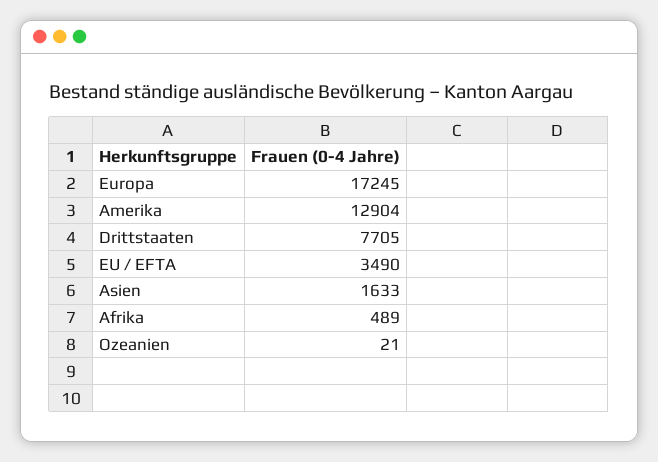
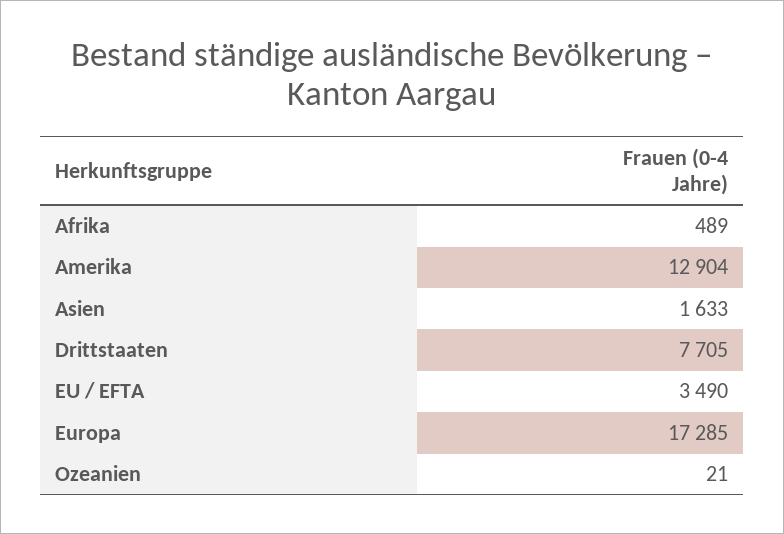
Europa: 17245 -> 17285

